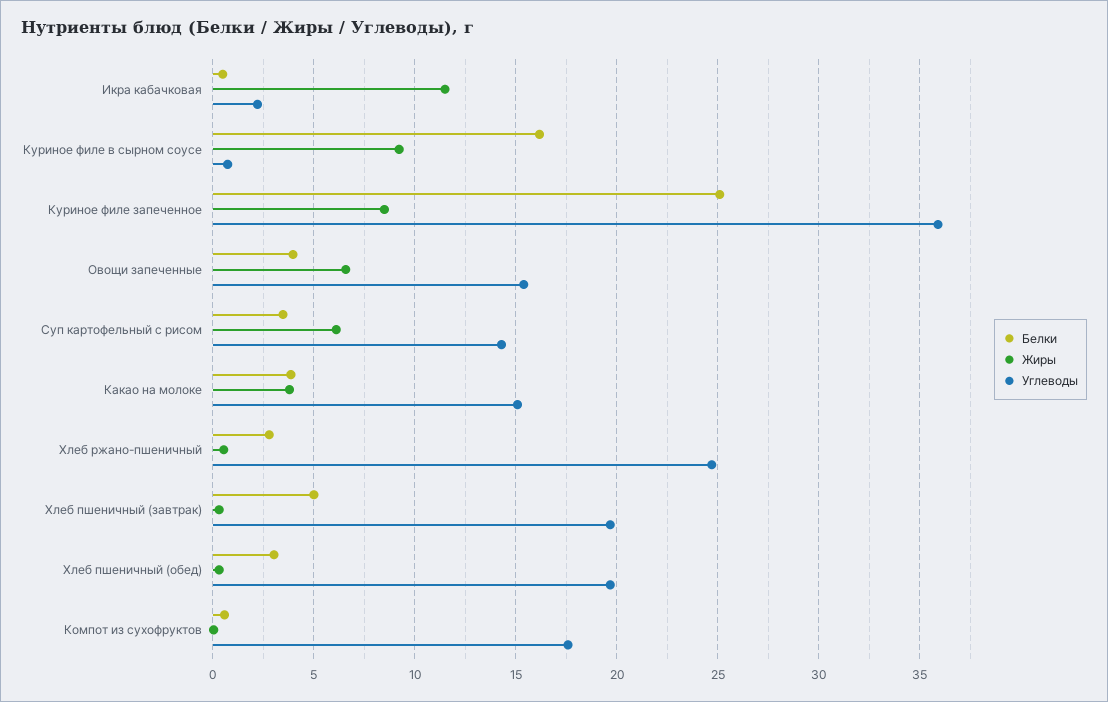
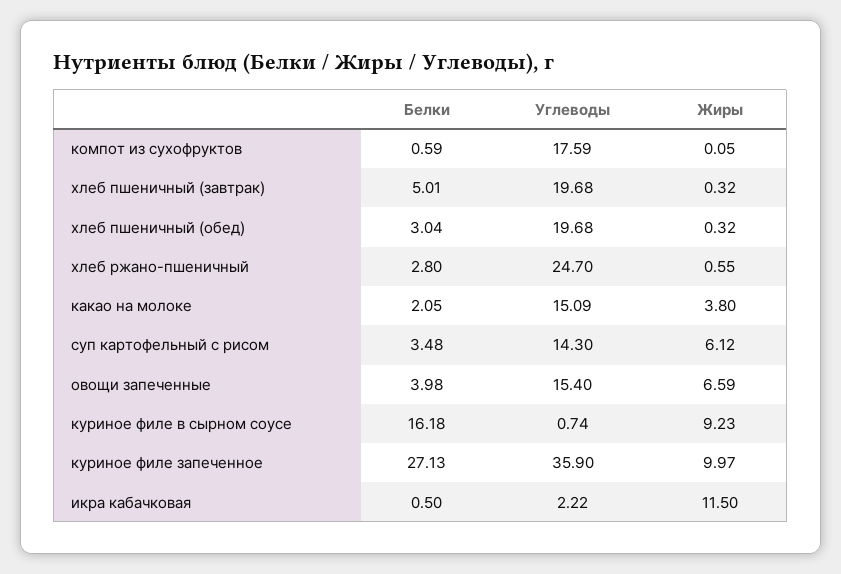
Белки, Куриное филе запеченное: 25 -> 27.13
Жиры, Куриное филе запеченное: 8.5 -> 9.97
Белки, Какао на молоке: 4 -> 2.05

